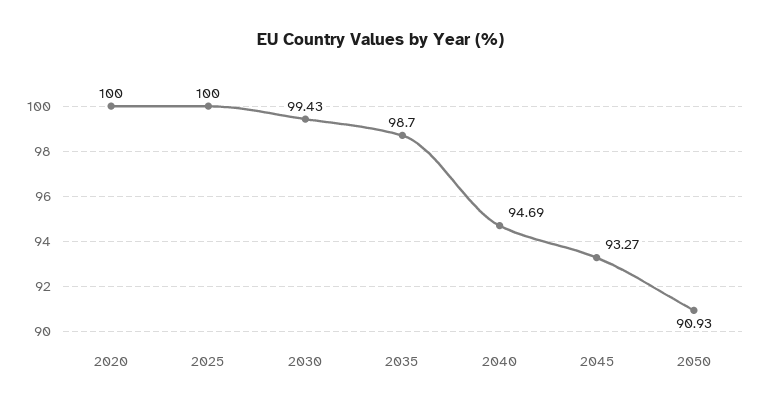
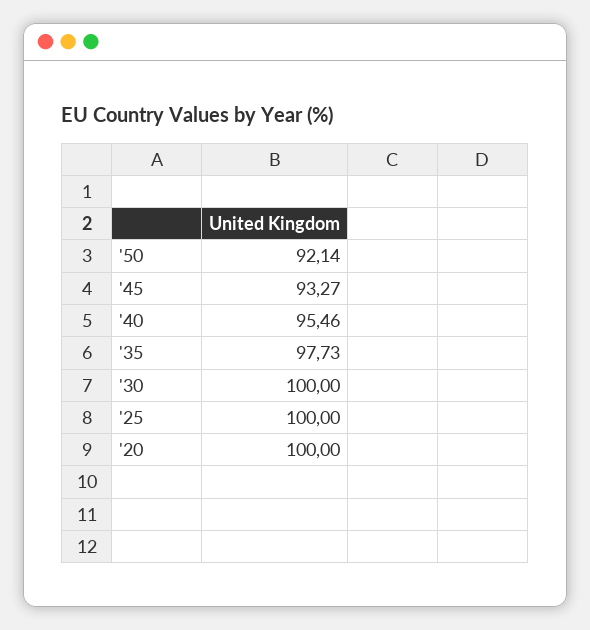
2030: 99.43 -> 100
2035: 98.7 -> 97.73
2040: 94.69 -> 95.46
2050: 90.93 -> 92.14

